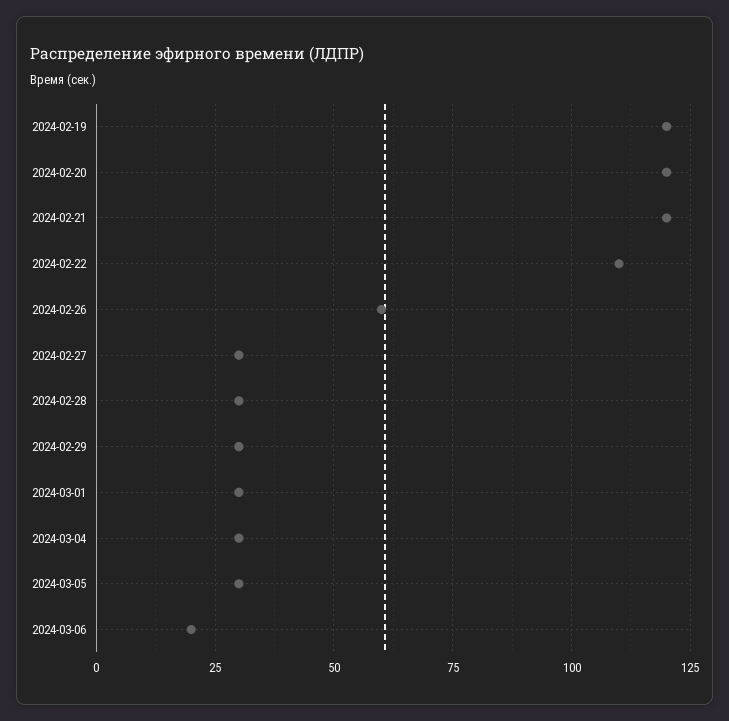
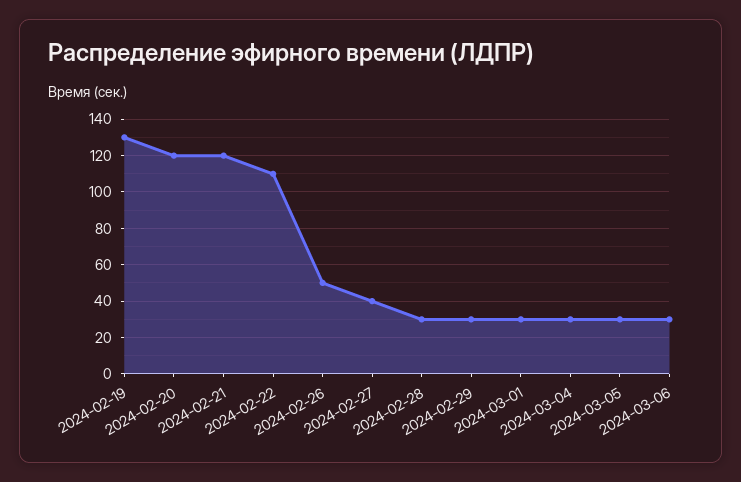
2024-02-19: 120 -> 130
2024-02-26: 60 -> 50
2024-02-27: 30 -> 40
2024-03-06: 20 -> 30

